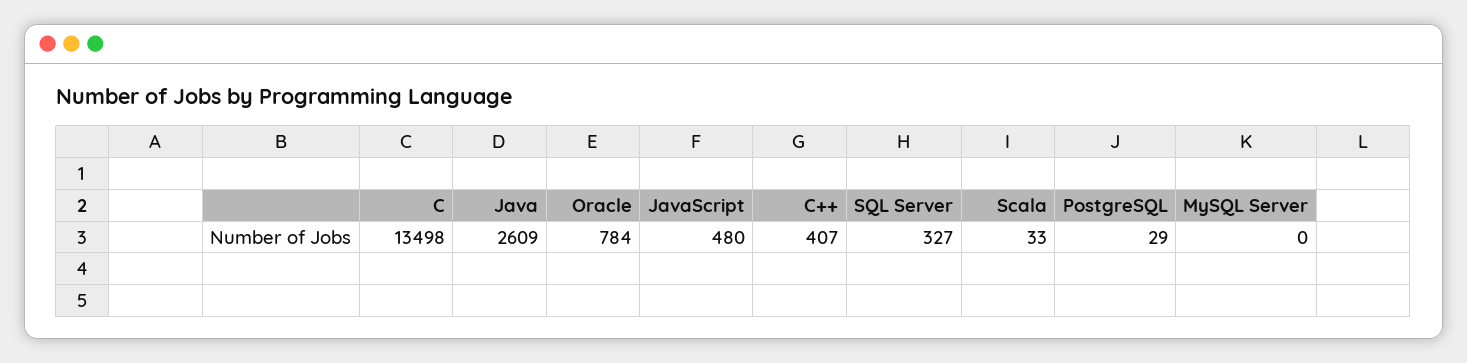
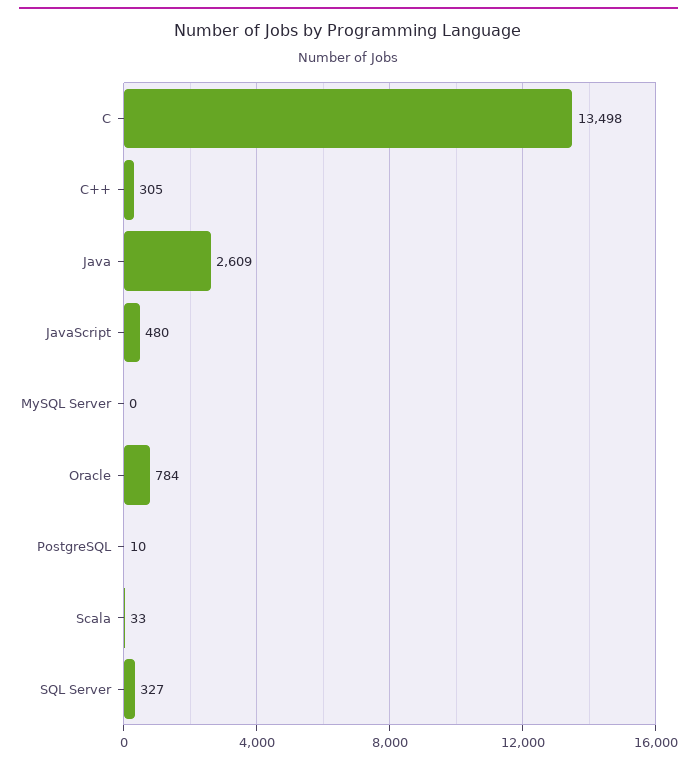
C++: 407 -> 305
PostgreSQL: 29 -> 10

